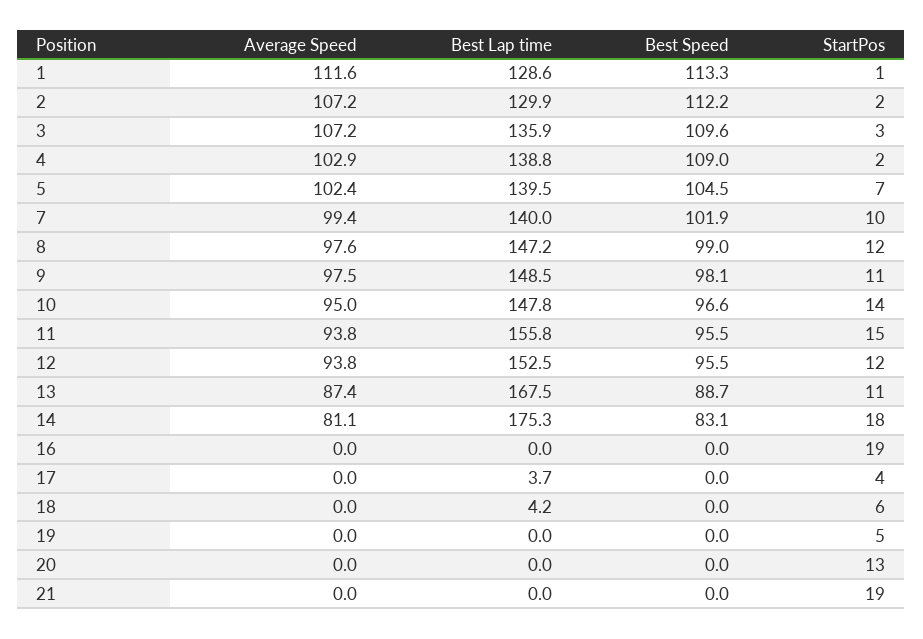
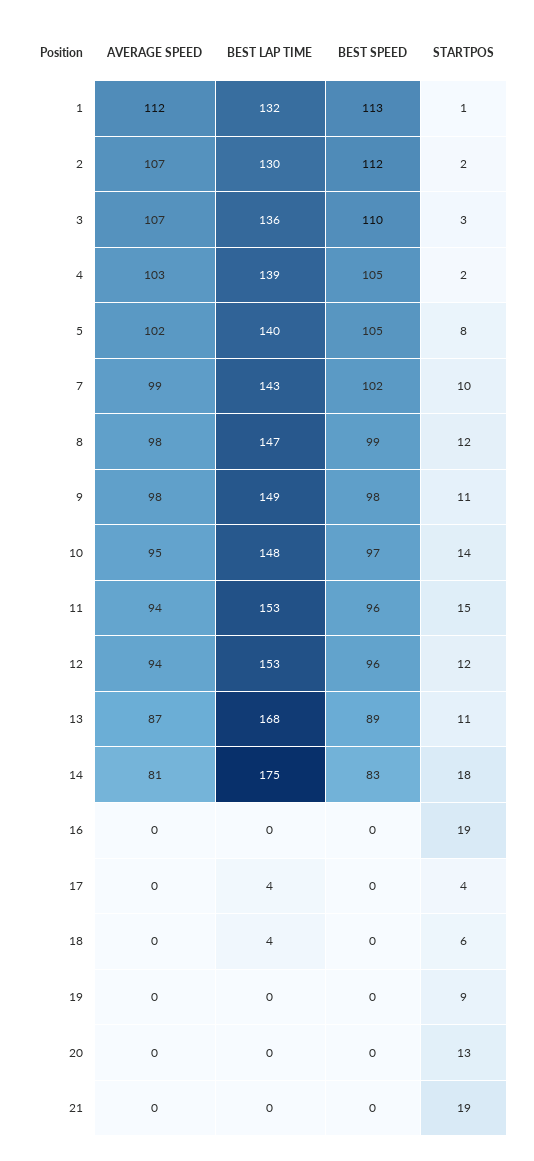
Best Lap time, 1: 128.6 -> 132
Best Speed, 4: 109 -> 105
StartPos, 5: 7 -> 8
Best Lap time, 7: 140 -> 143
Best Lap time, 11: 155.8 -> 153
StartPos, 19: 5 -> 9

